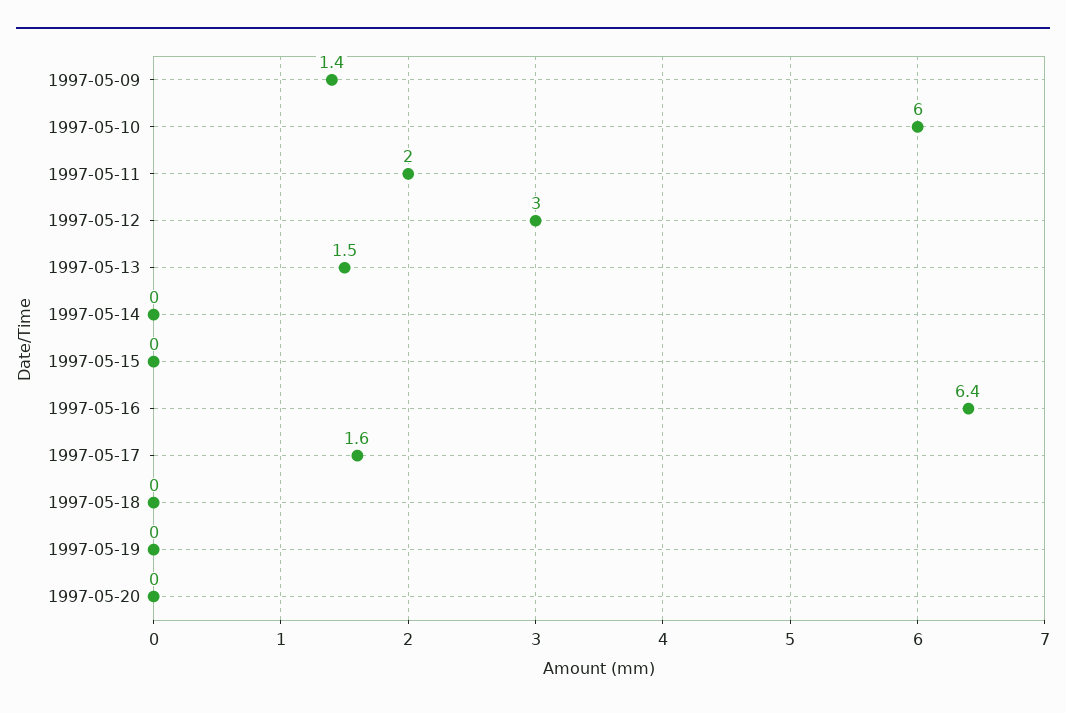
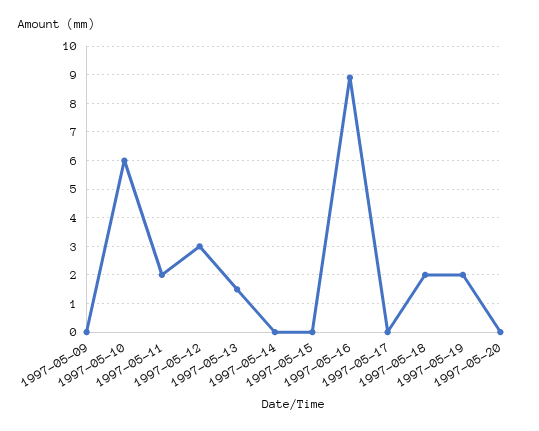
1997-05-09: 1.4 -> 0
1997-05-16: 6.4 -> 9
1997-05-17: 1.6 -> 0
1997-05-18: 0 -> 2
1997-05-19: 0 -> 2

